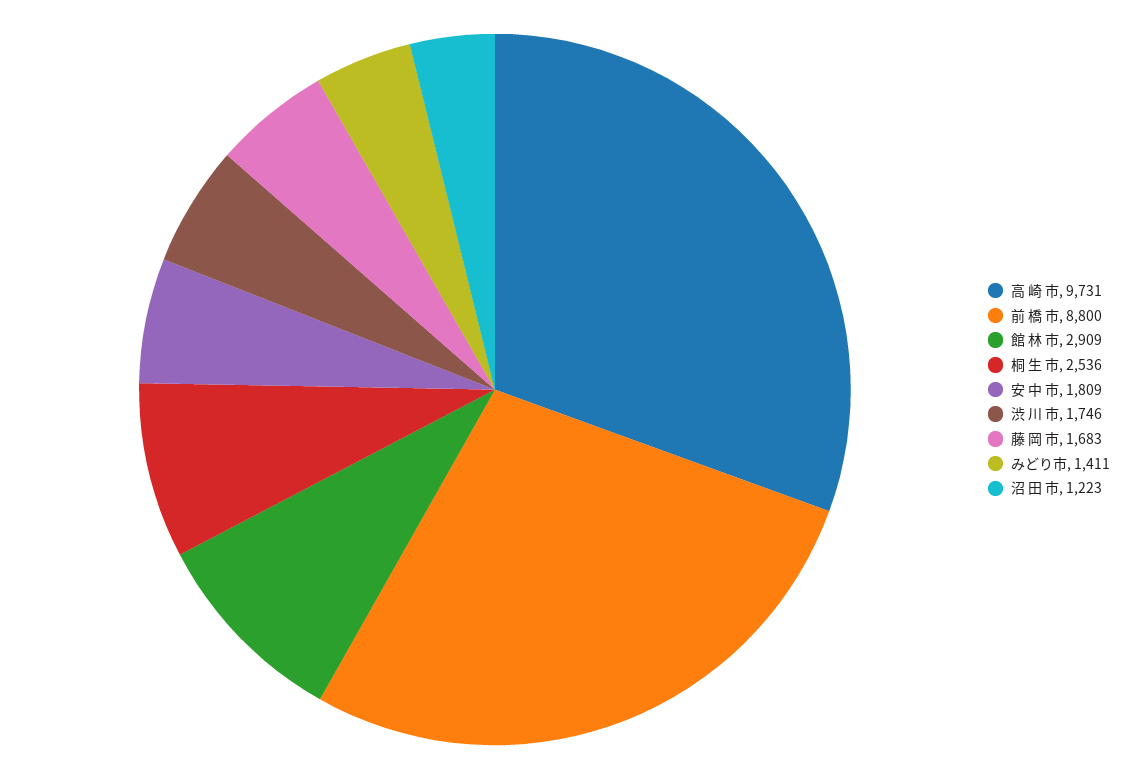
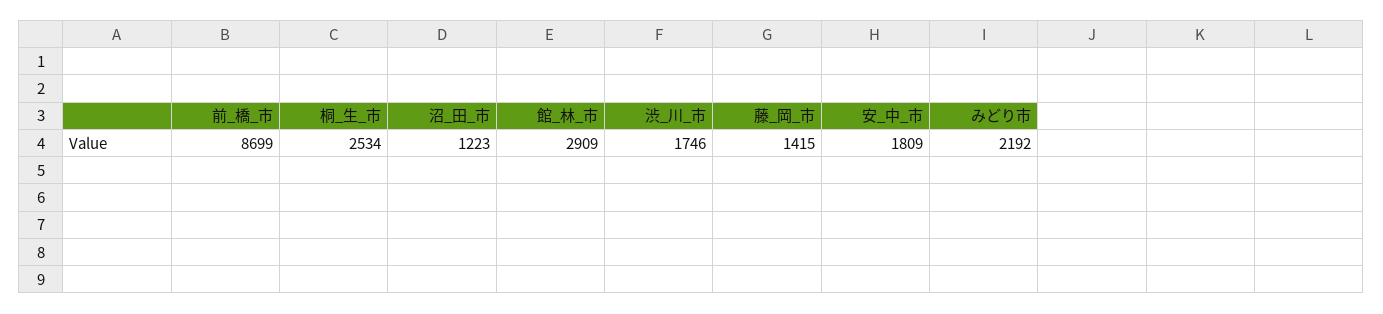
高 崎 市: 9731 -> none
前 橋 市: 8800 -> 8699
桐 生 市: 2536 -> 2534
藤 岡 市: 1683 -> 1415
みどり市: 1411 -> 2192

